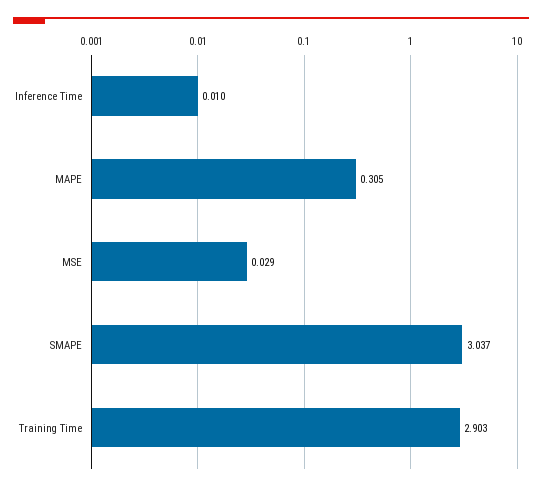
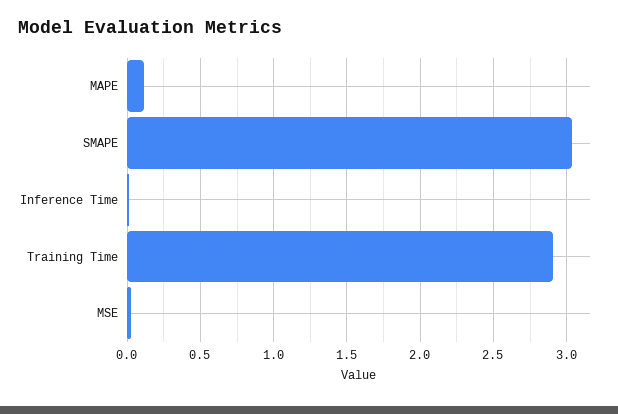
MAPE: 0.305 -> 0.1

